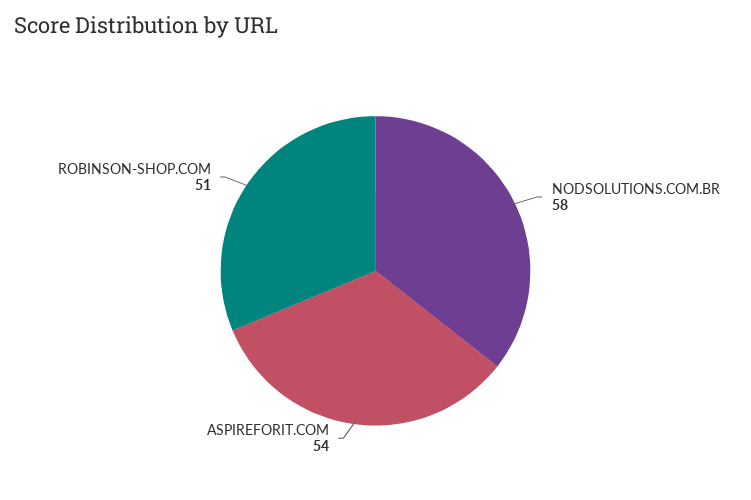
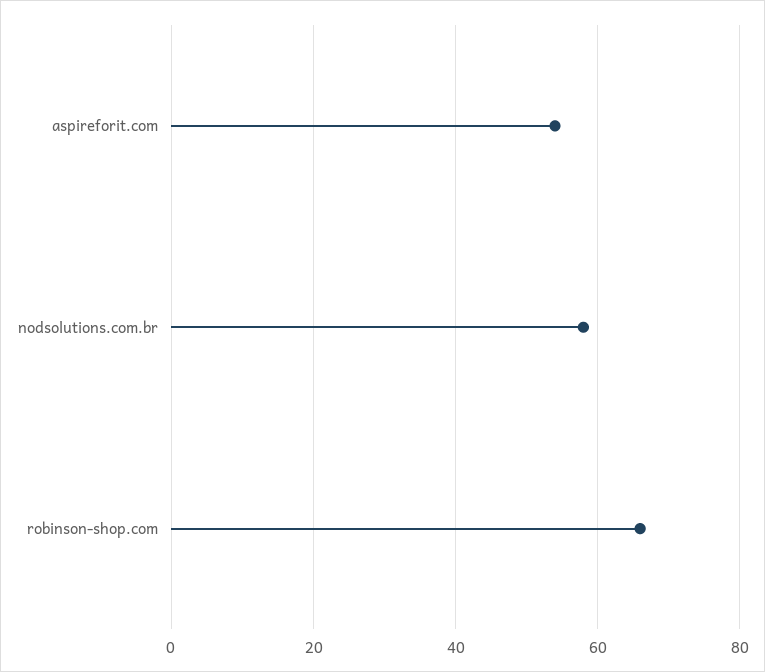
ROBINSON-SHOP.COM: 51 -> 65

